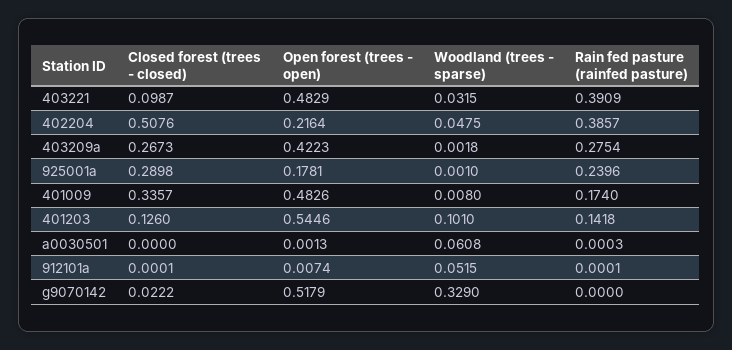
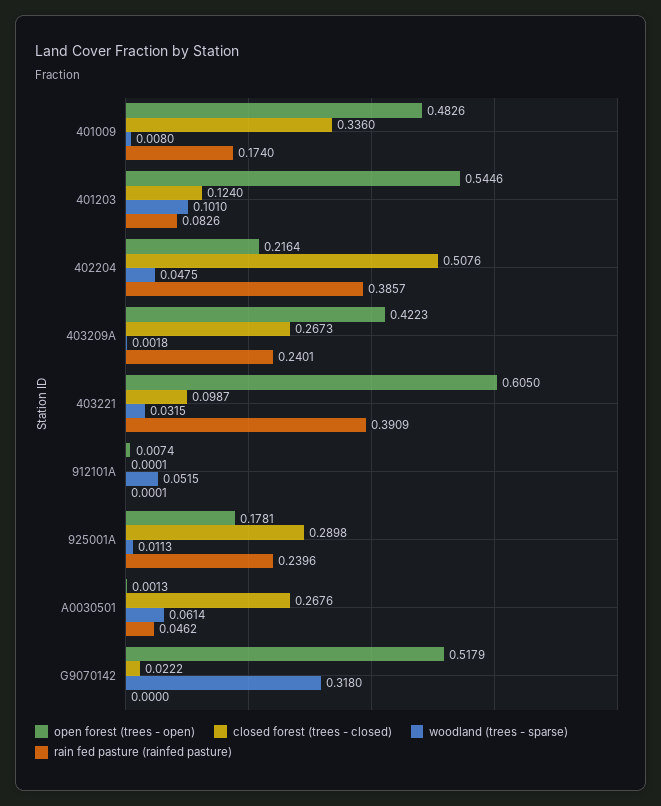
Open forest (trees - open), 403221: 0.4829 -> 0.605
Rain fed pasture (rainfed pasture), 403209a: 0.2754 -> 0.2401
Woodland (trees - sparse), 925001a: 0.001 -> 0.0113
Closed forest (trees - closed), 401009: 0.3357 -> 0.336
Closed forest (trees - closed), 401203: 0.126 -> 0.124
Rain fed pasture (rainfed pasture), 401203: 0.1418 -> 0.0826
Closed forest (trees - closed), a0030501: 0 -> 0.2676
Woodland (trees - sparse), a0030501: 0.0608 -> 0.0614
Rain fed pasture (rainfed pasture), a0030501: 0.0003 -> 0.0462
Woodland (trees - sparse), g9070142: 0.329 -> 0.318

